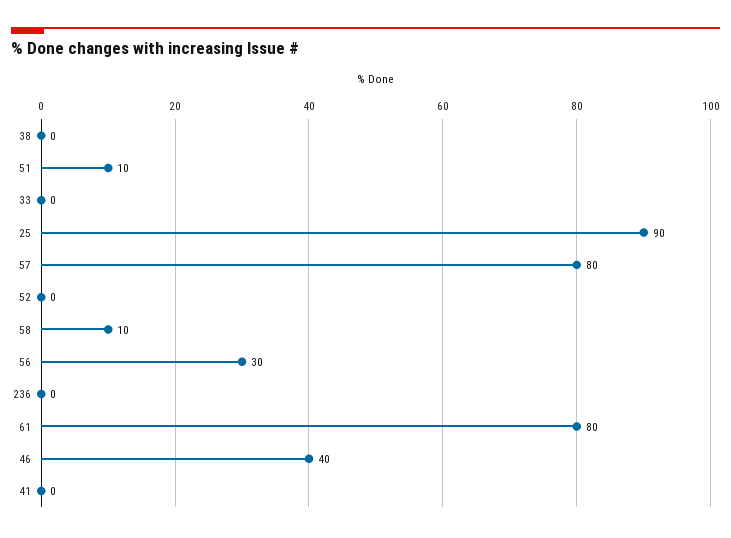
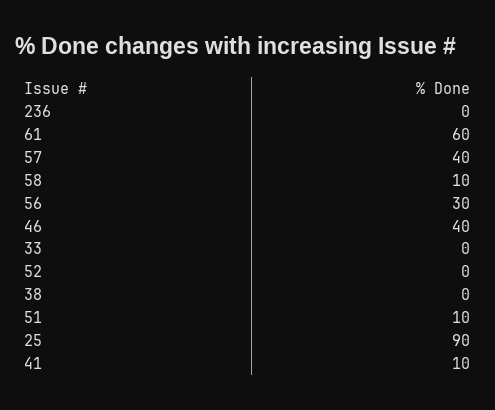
57: 80 -> 40
61: 80 -> 60
41: 0 -> 10

